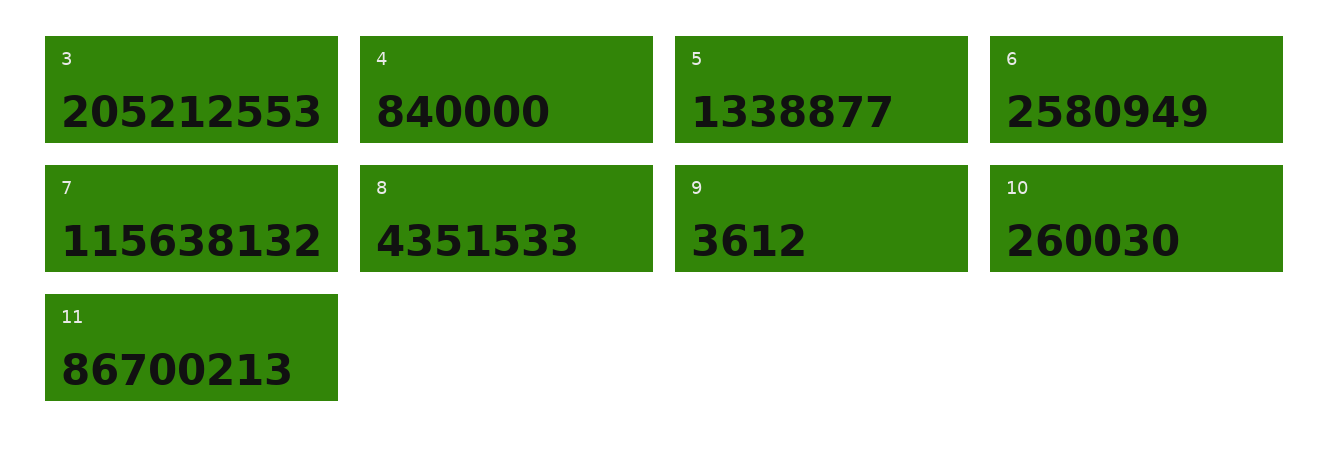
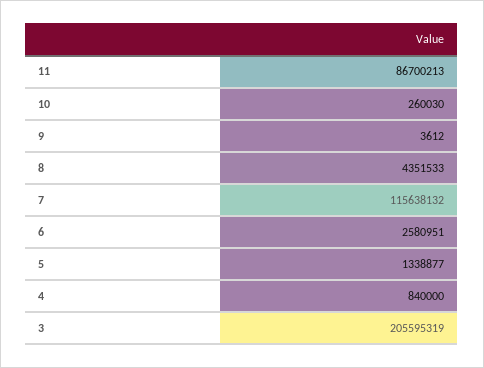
3: 205212553 -> 205595319
6: 2580949 -> 2580951

